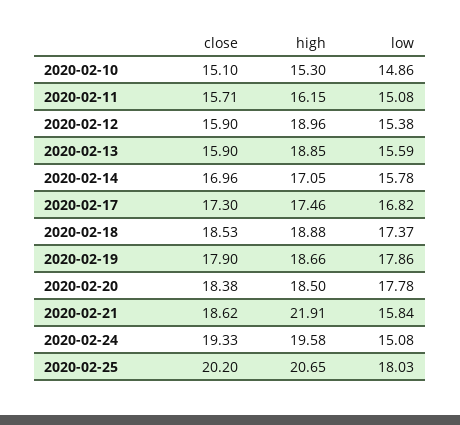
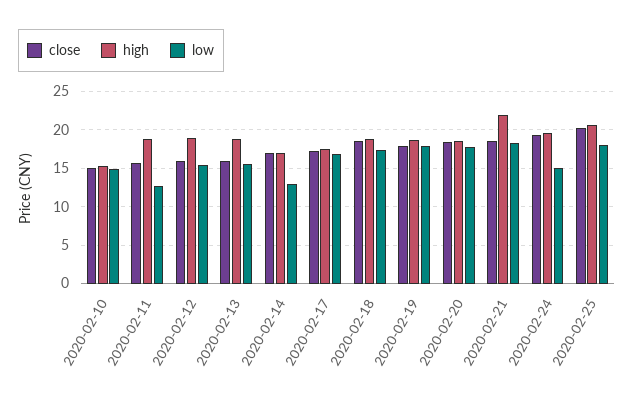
high, 2020-02-11: 16.15 -> 19
low, 2020-02-11: 15.08 -> 13
low, 2020-02-14: 15.78 -> 13
low, 2020-02-21: 15.84 -> 18

